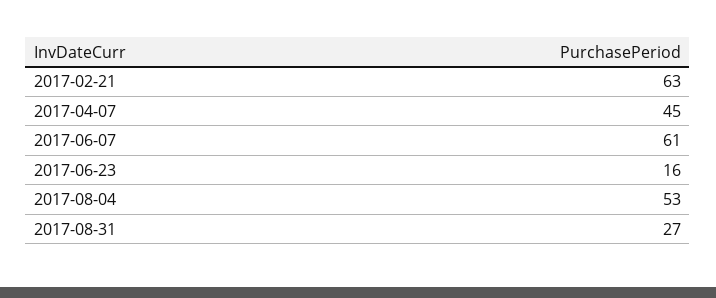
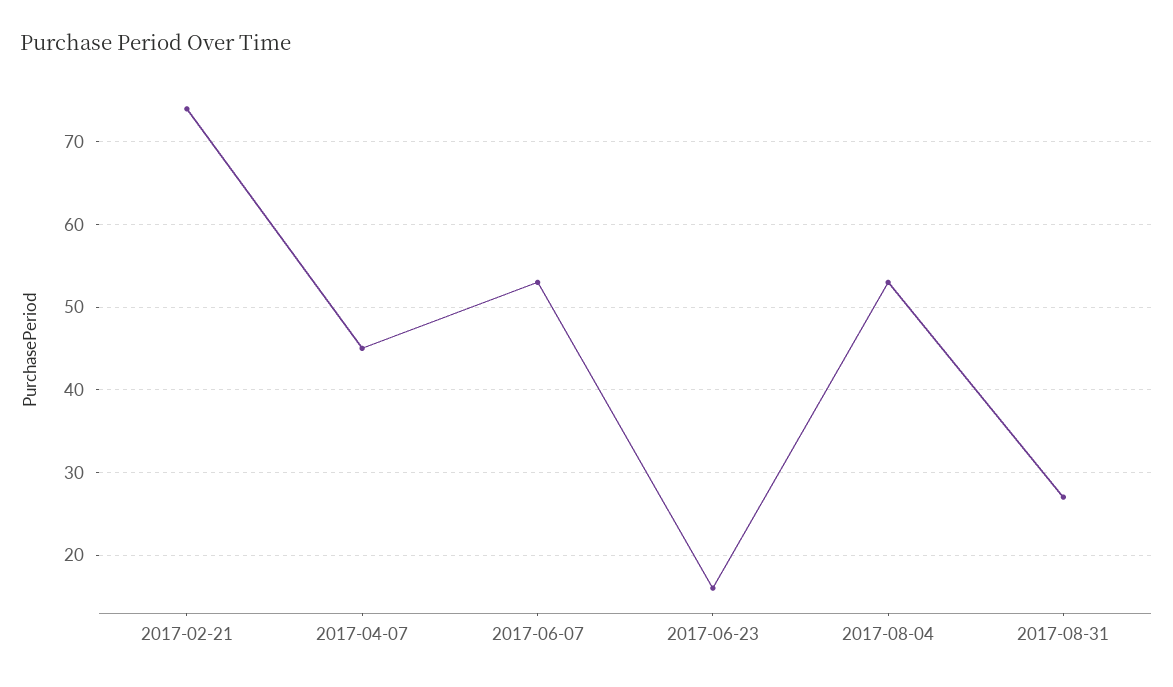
2017-02-21: 63 -> 74
2017-06-07: 61 -> 53

